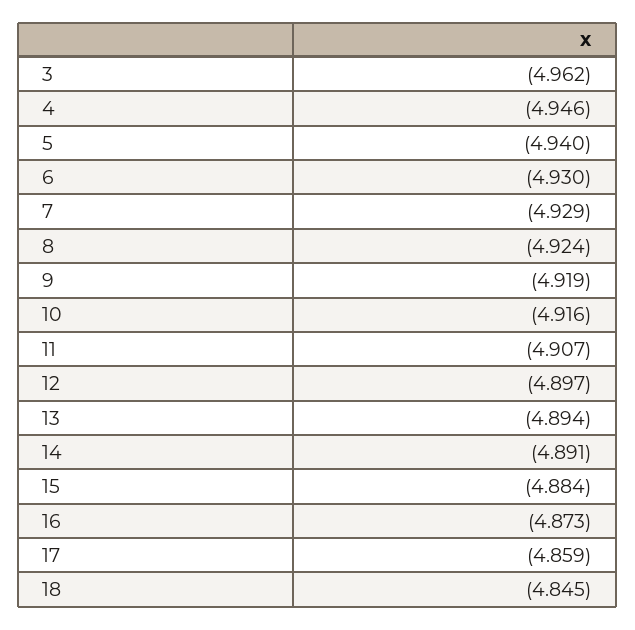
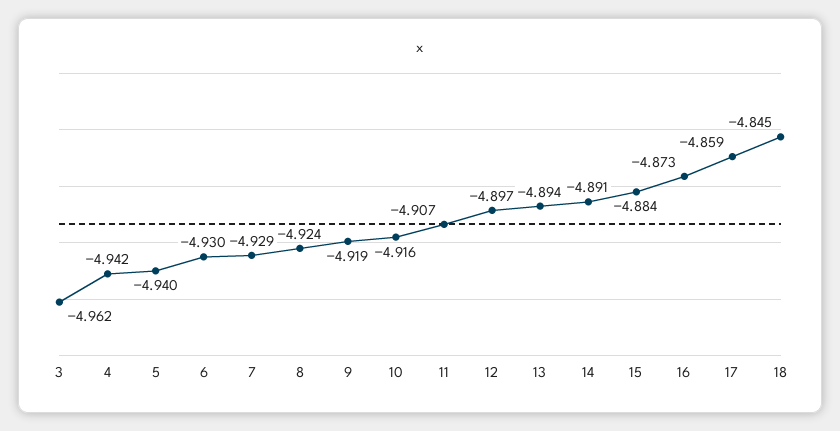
4: -4.946 -> -4.942

